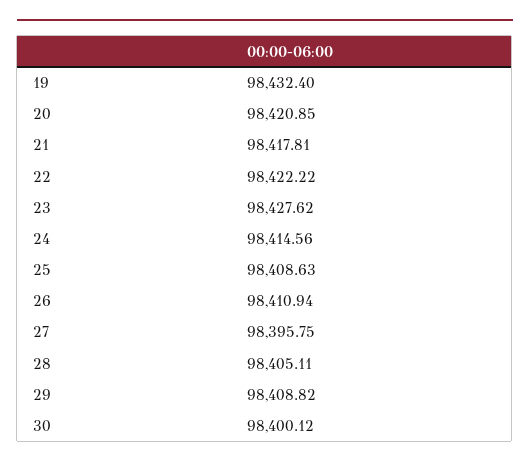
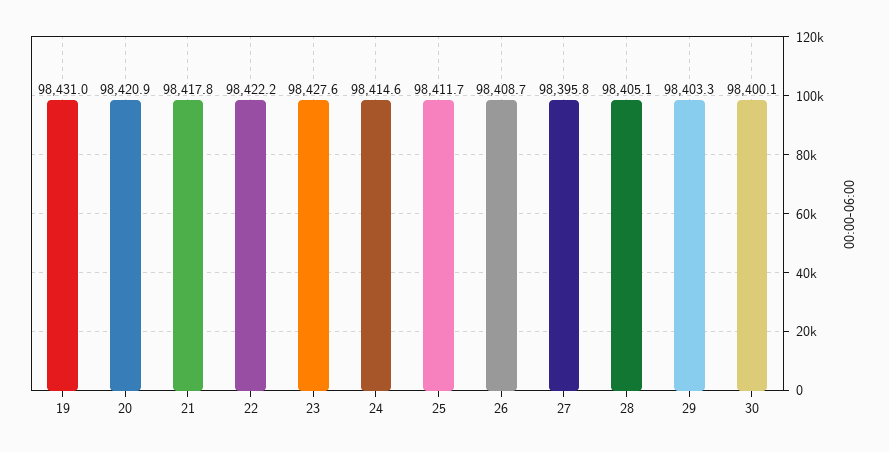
19: 98432.4 -> 98431
25: 98408.63 -> 98411.7
26: 98410.94 -> 98408.7
29: 98408.82 -> 98403.3

